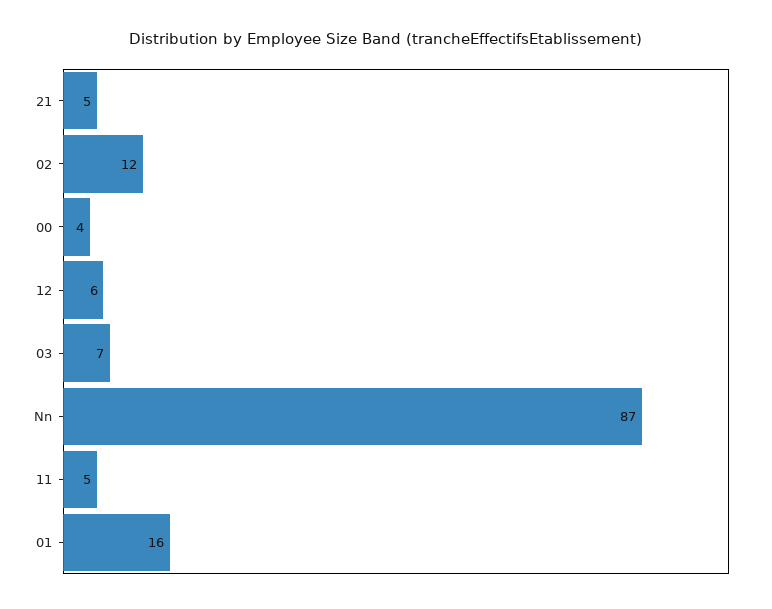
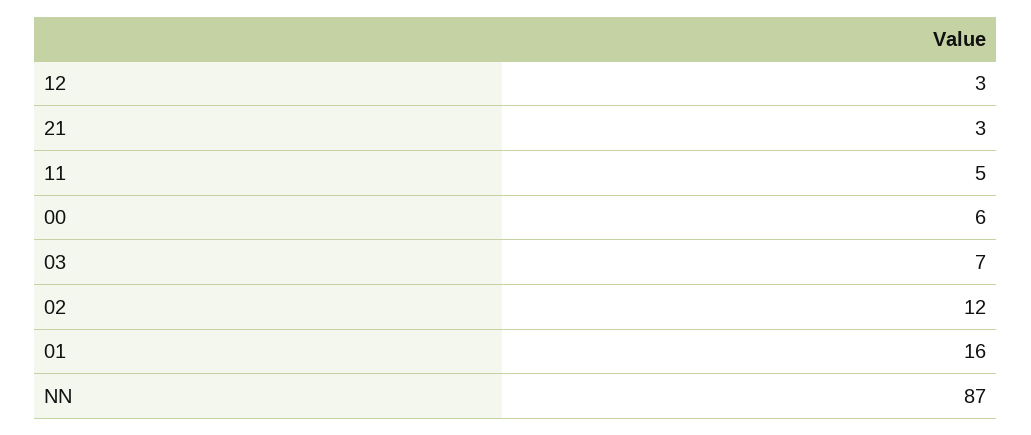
21: 5 -> 3
00: 4 -> 6
12: 6 -> 3

